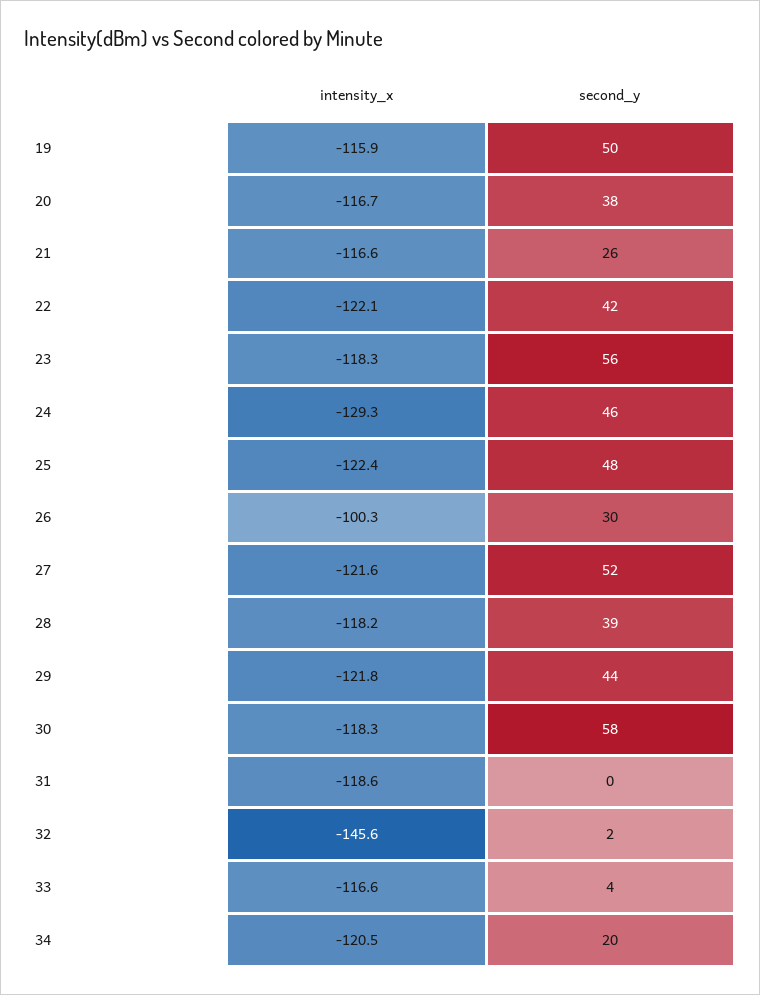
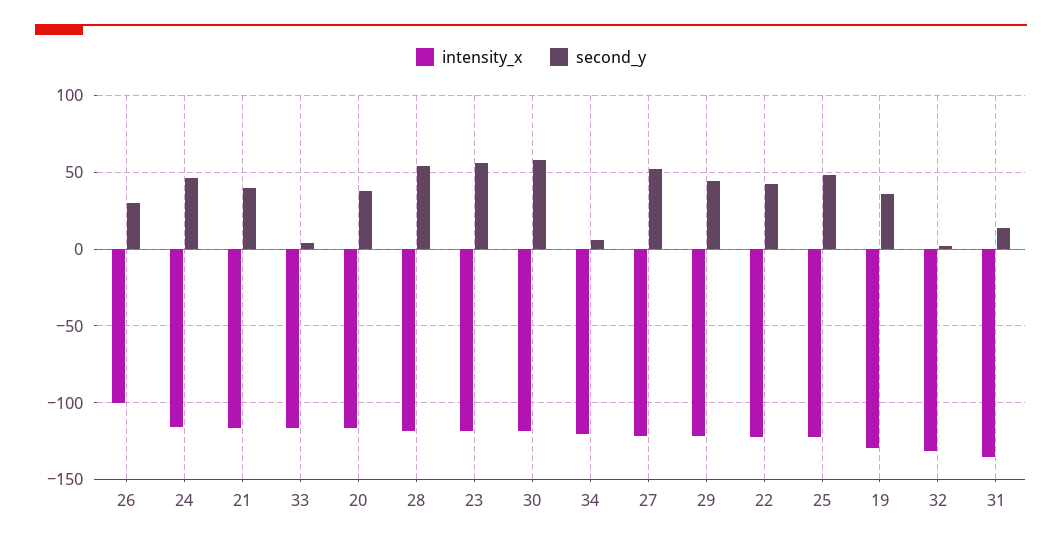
intensity_x, 19: -115.9 -> -130
second_y, 19: 50 -> 35
second_y, 21: 26 -> 40
intensity_x, 24: -129.3 -> -115
second_y, 28: 39 -> 55
intensity_x, 31: -118.6 -> -135
second_y, 31: 0 -> 15
intensity_x, 32: -145.6 -> -130
second_y, 34: 20 -> 5

